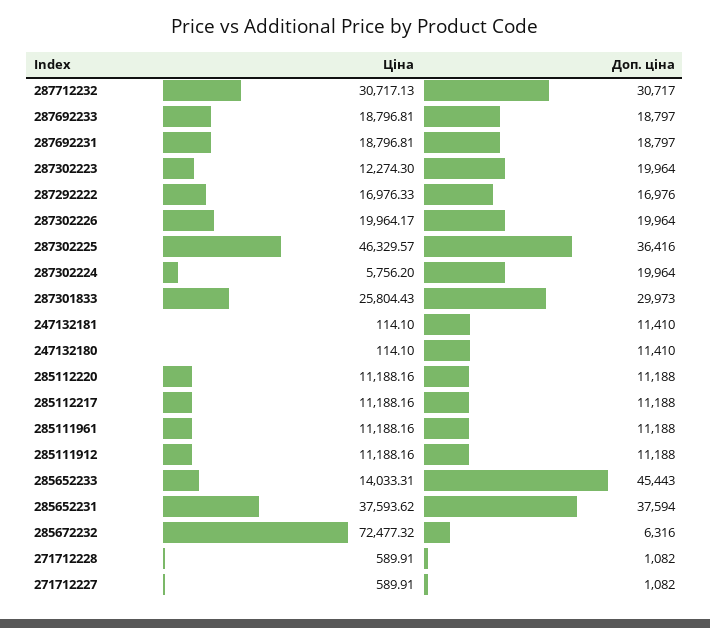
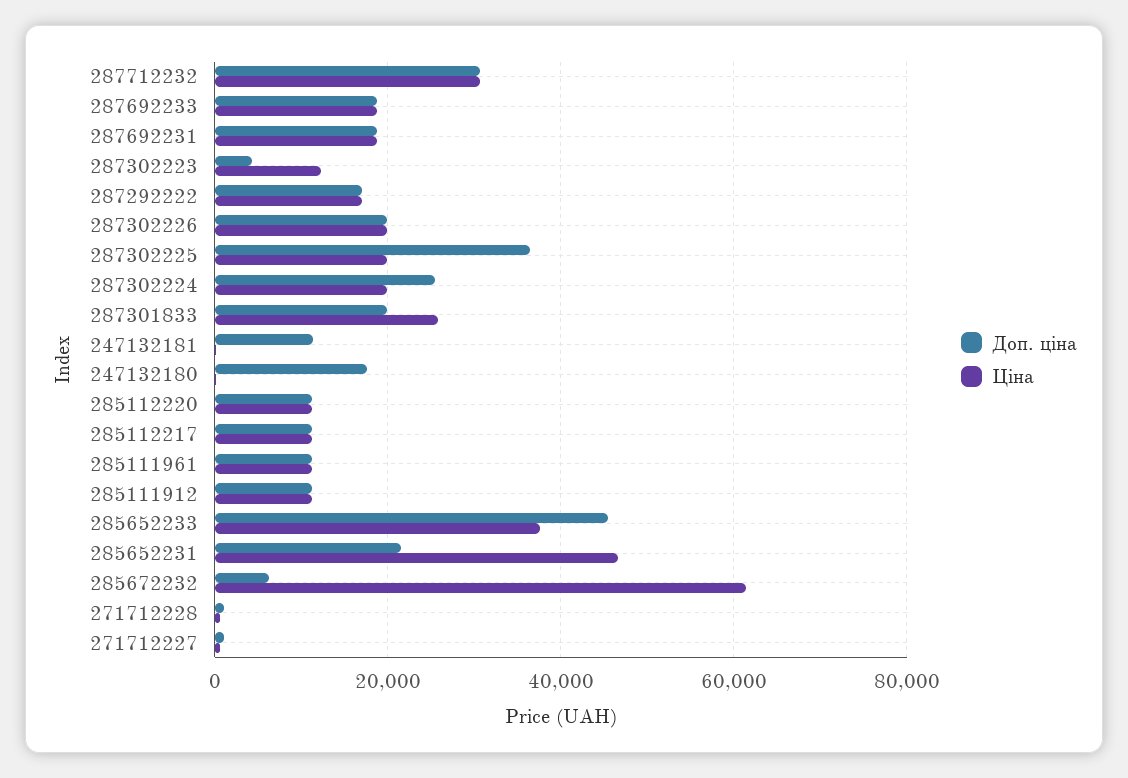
Доп. ціна, 287302223: 19964 -> 4000
Ціна, 287302225: 46329.57 -> 20000
Ціна, 287302224: 5756.2 -> 20000
Доп. ціна, 287302224: 19964 -> 26000
Доп. ціна, 287301833: 29973 -> 20000
Доп. ціна, 247132180: 11410 -> 18000
Ціна, 285652233: 14033.31 -> 38000
Ціна, 285652231: 37593.62 -> 46000
Доп. ціна, 285652231: 37594 -> 22000
Ціна, 285672232: 72477.32 -> 62000

